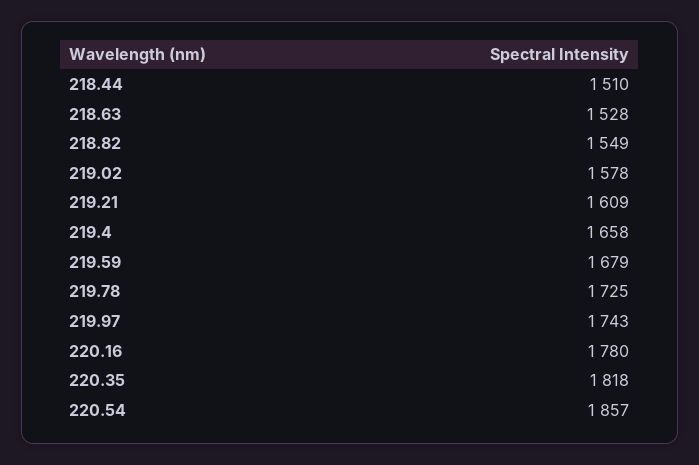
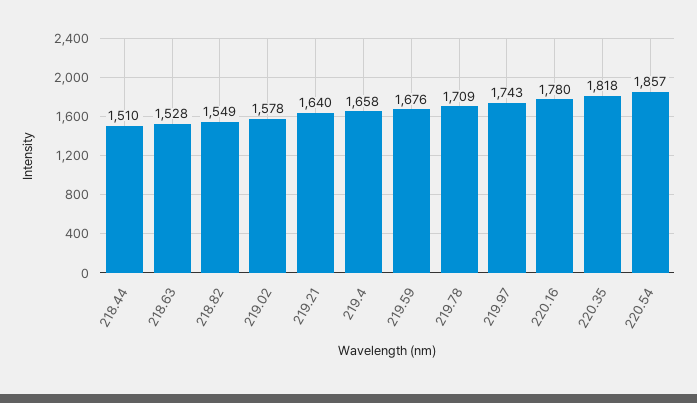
219.21: 1609 -> 1640
219.59: 1679 -> 1676
219.78: 1725 -> 1709

